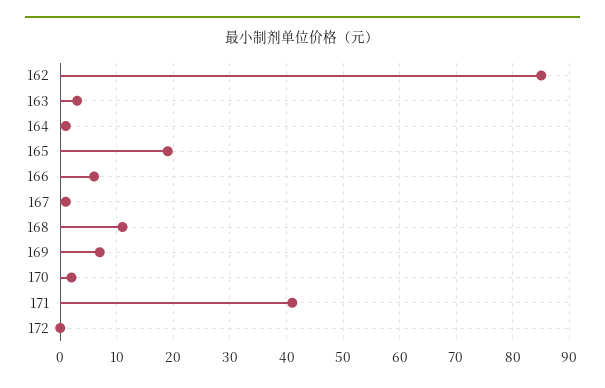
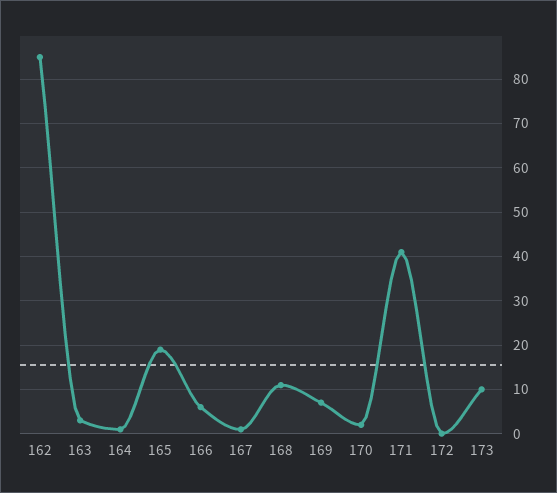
173: none -> 10

